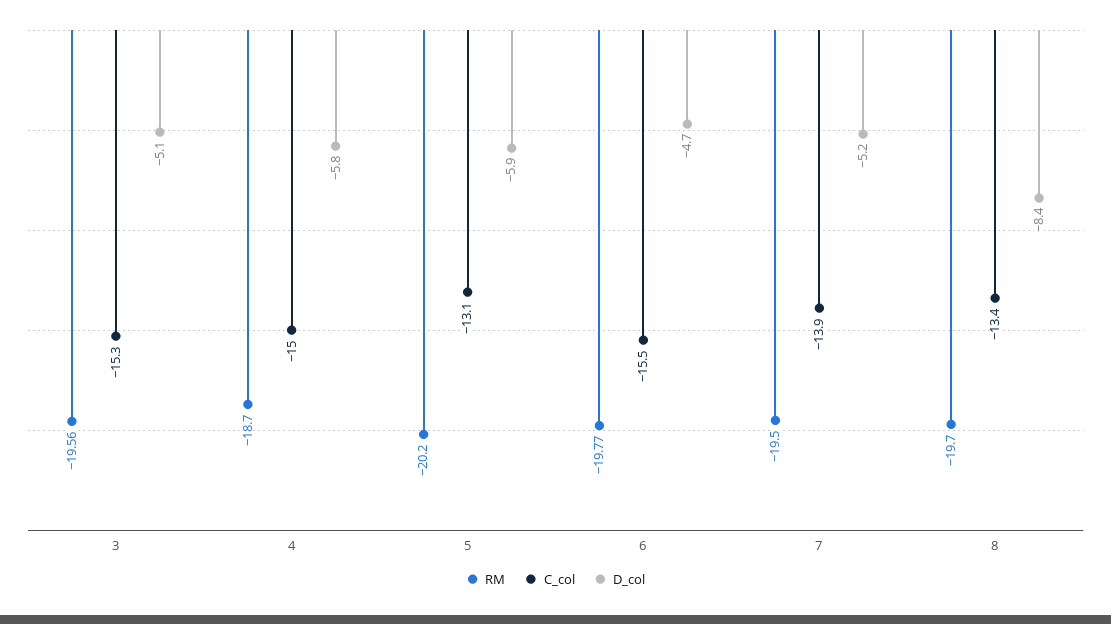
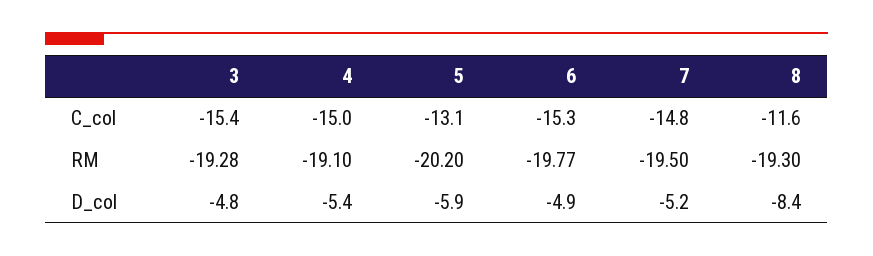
RM, 3: -19.56 -> -19.28
C_col, 3: -15.3 -> -15.4
D_col, 3: -5.1 -> -4.8
RM, 4: -18.7 -> -19.1
D_col, 4: -5.8 -> -5.4
C_col, 6: -15.5 -> -15.3
D_col, 6: -4.7 -> -4.9
C_col, 7: -13.9 -> -14.8
RM, 8: -19.7 -> -19.3
C_col, 8: -13.4 -> -11.6

